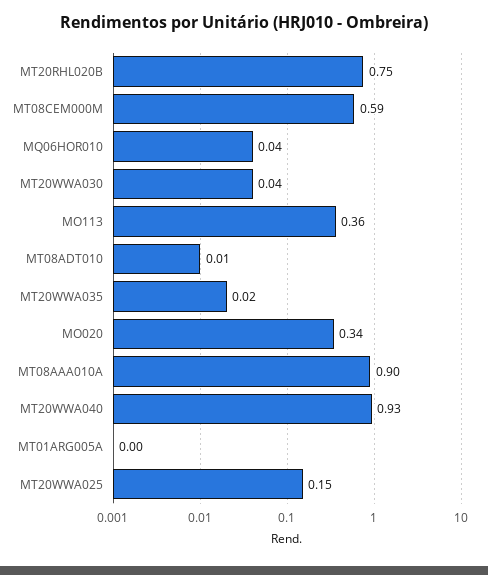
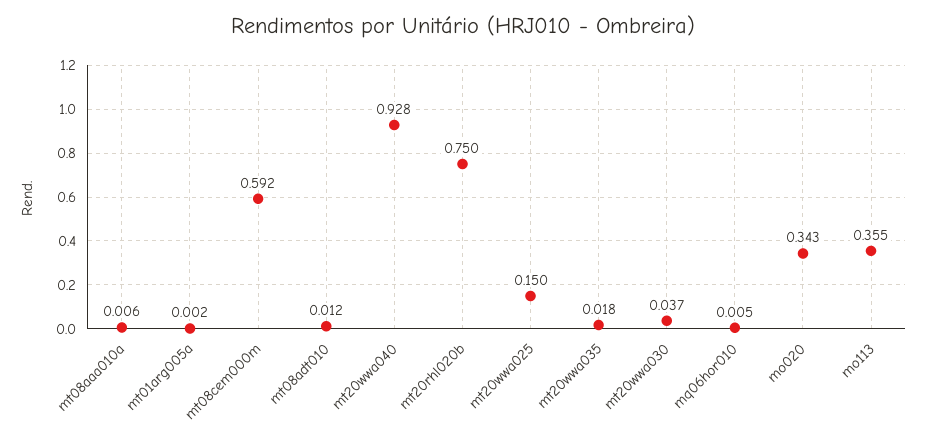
MQ06HOR010: 0.04 -> 0.005
MT08AAA010A: 0.9 -> 0.006

